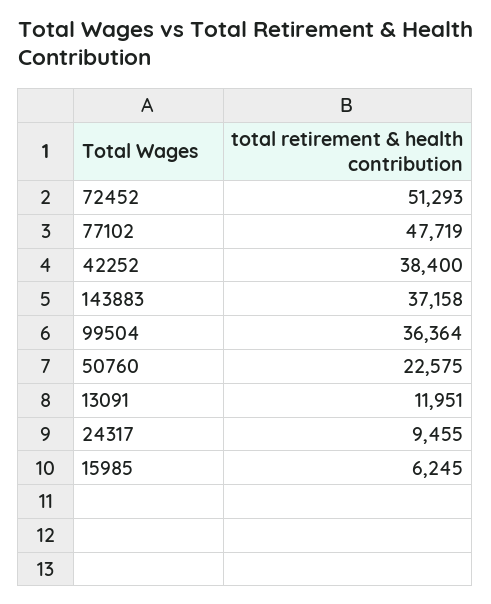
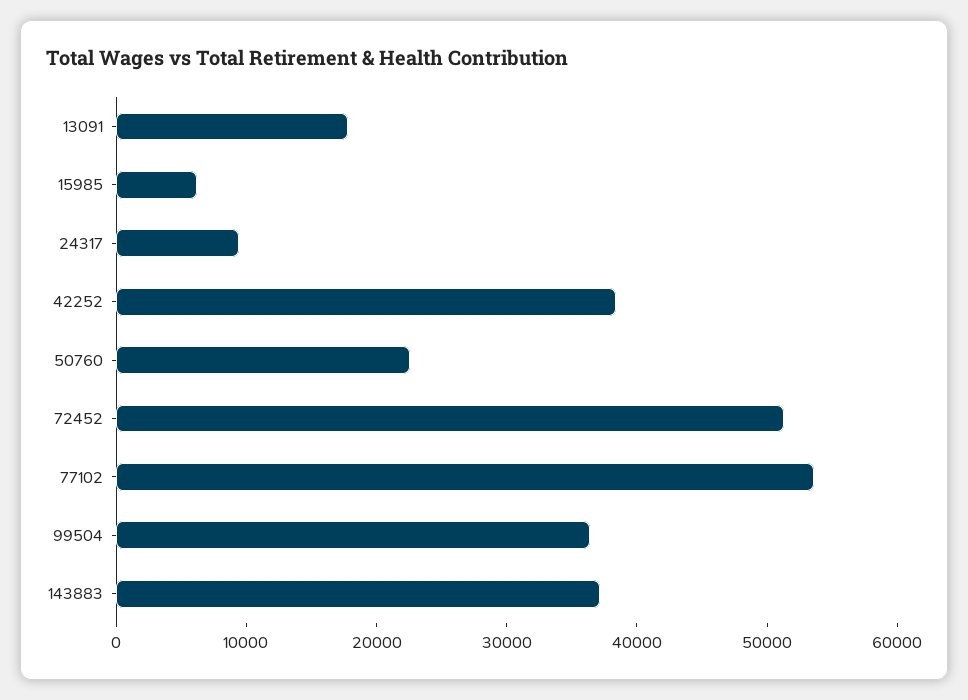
77102: 47719 -> 54000
13091: 11951 -> 18000

